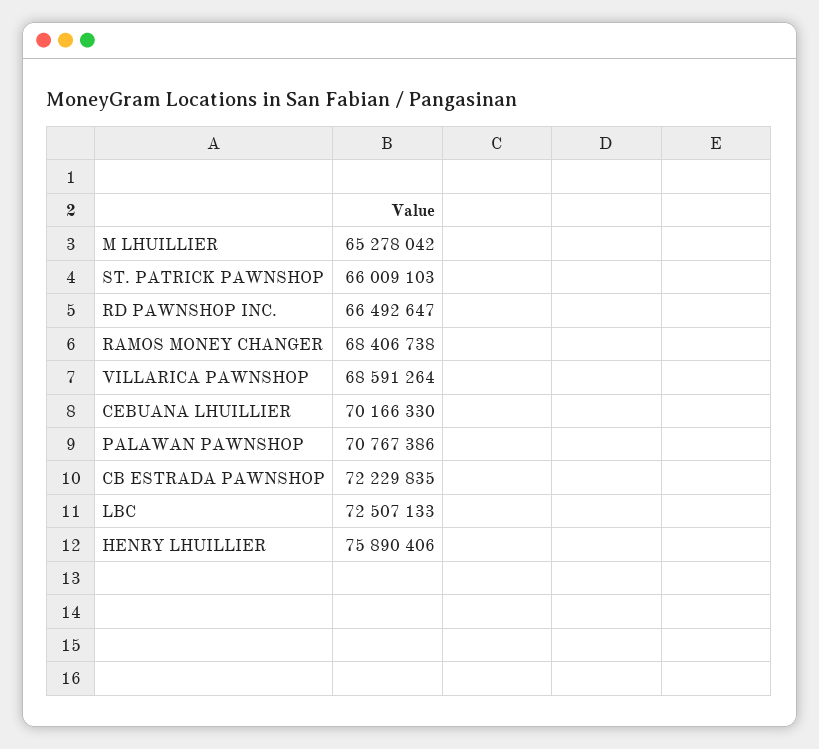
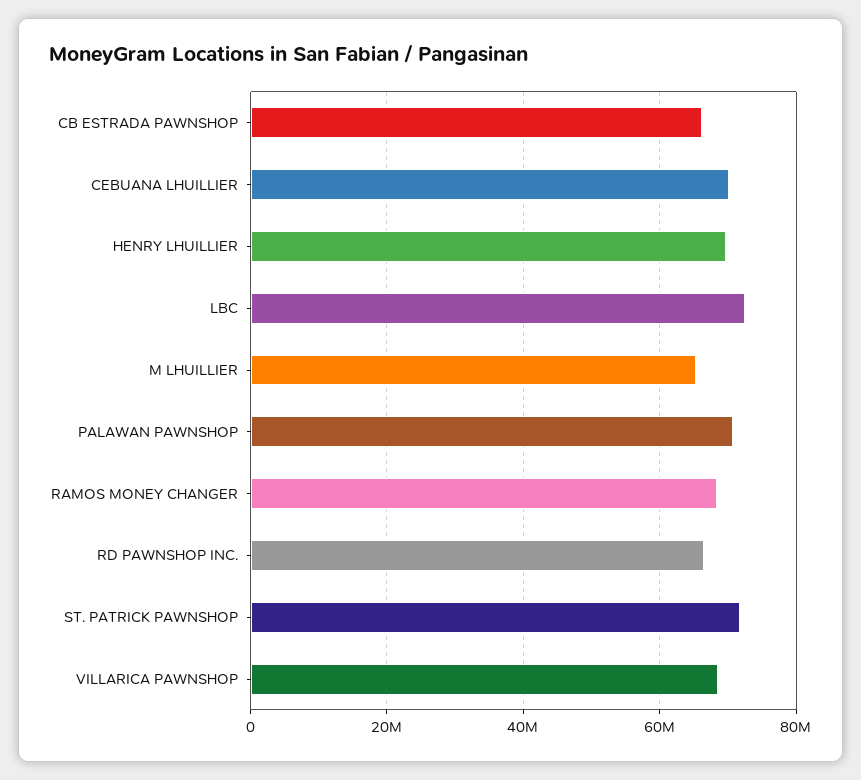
ST. PATRICK PAWNSHOP: 66009103 -> 72000000
CB ESTRADA PAWNSHOP: 72229835 -> 66000000
HENRY LHUILLIER: 75890406 -> 70000000

